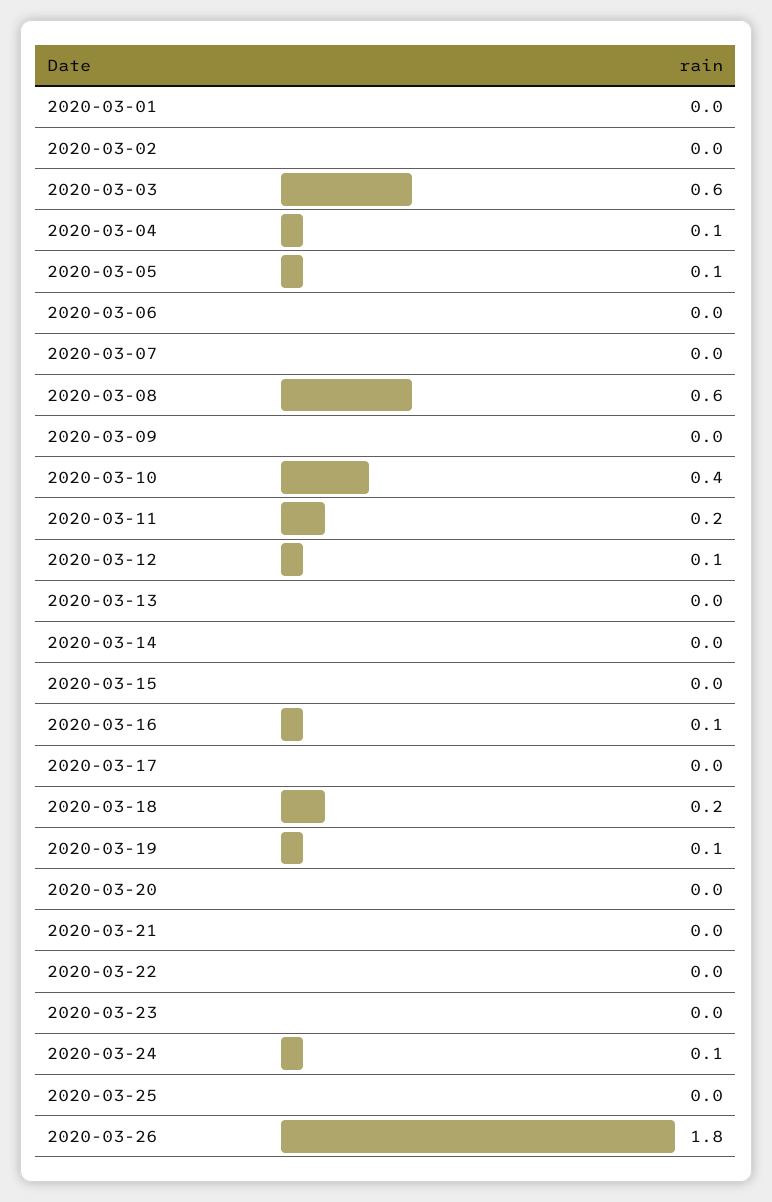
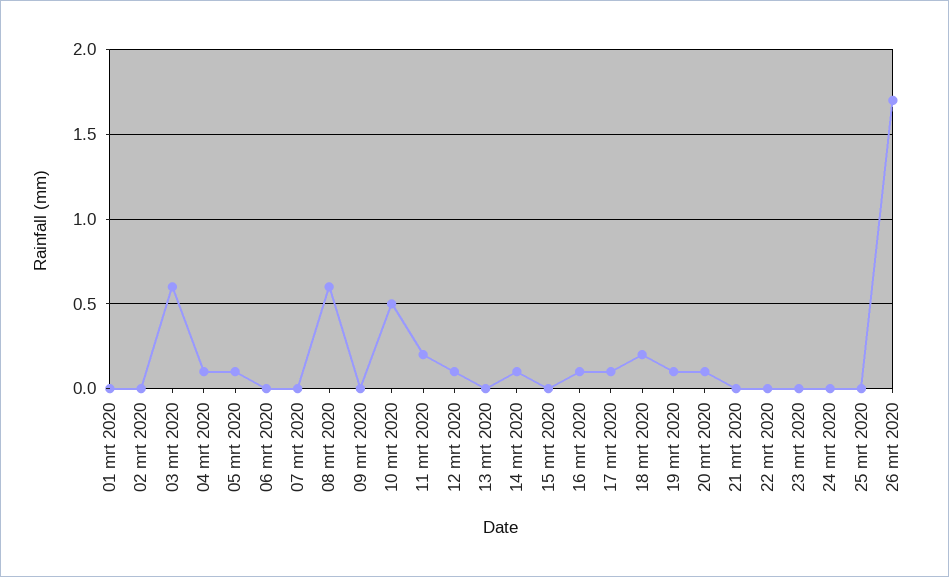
2020-03-10: 0.4 -> 0.5
2020-03-14: 0 -> 0.1
2020-03-17: 0 -> 0.1
2020-03-20: 0 -> 0.1
2020-03-24: 0.1 -> 0
2020-03-26: 1.8 -> 1.7

